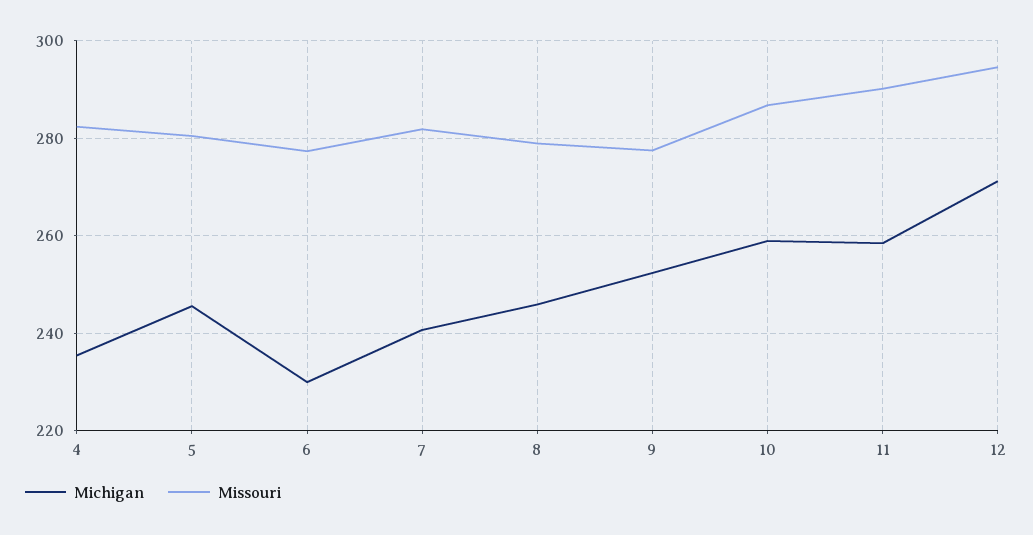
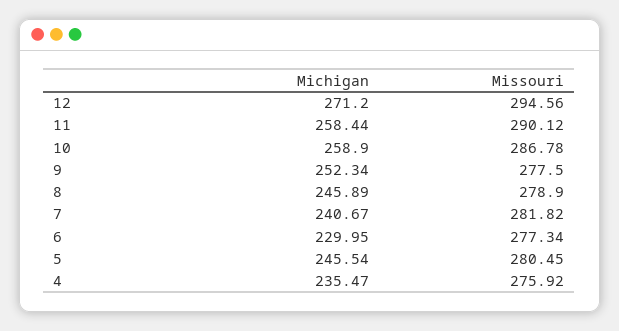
Missouri, 4: 282 -> 275.92

